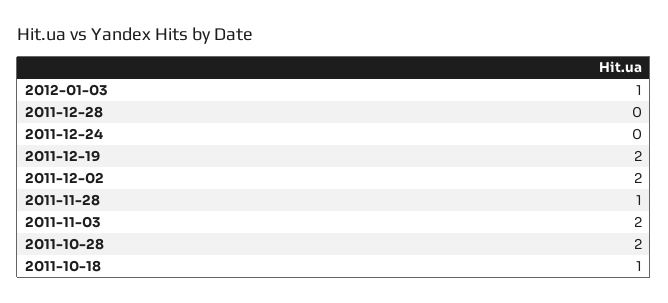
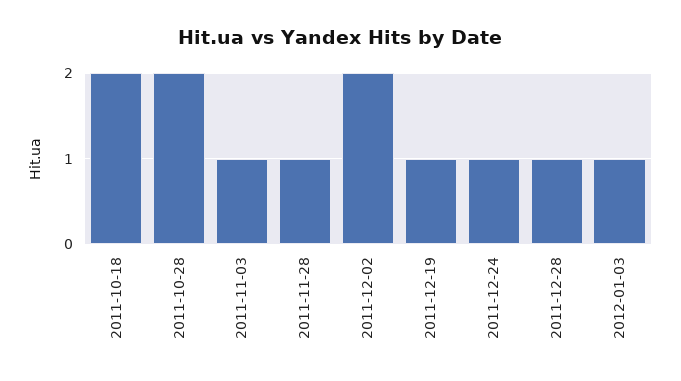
2011-12-28: 0 -> 1
2011-12-24: 0 -> 1
2011-12-19: 2 -> 1
2011-11-03: 2 -> 1
2011-10-18: 1 -> 2

